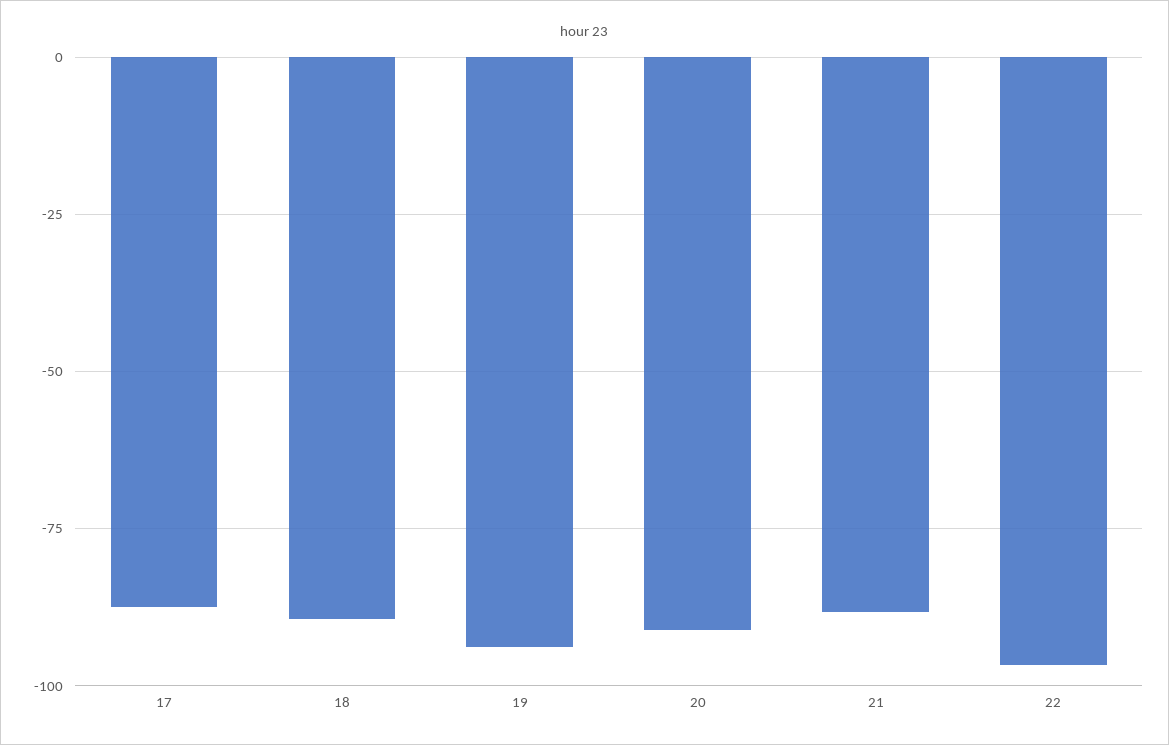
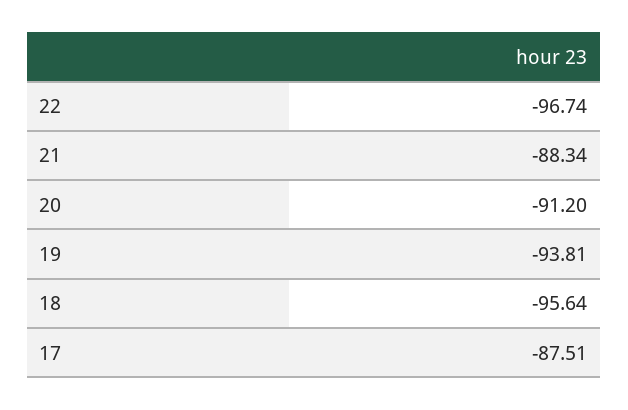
18: -90 -> -95.64

